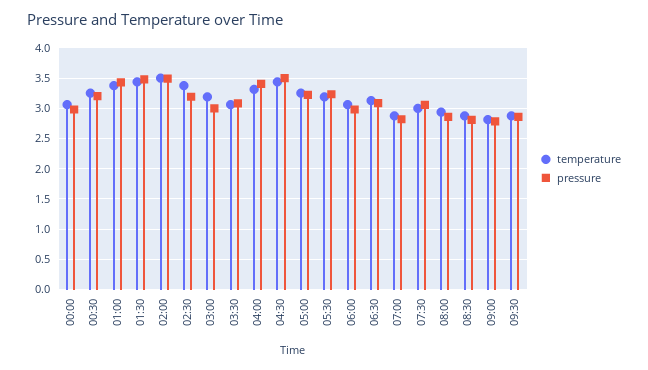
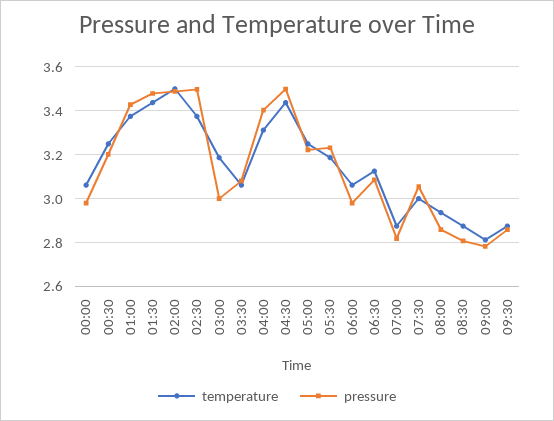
pressure, 02:30: 3.2 -> 3.5

